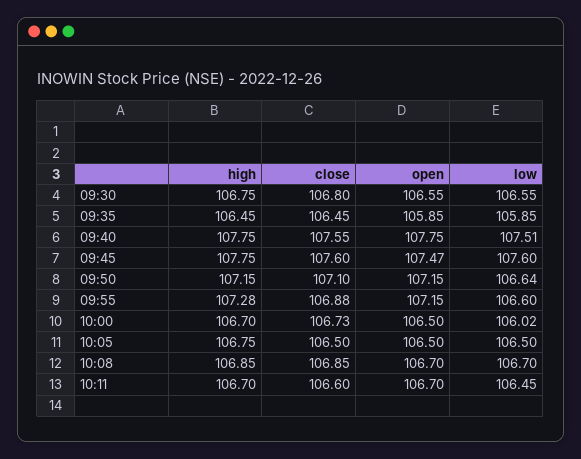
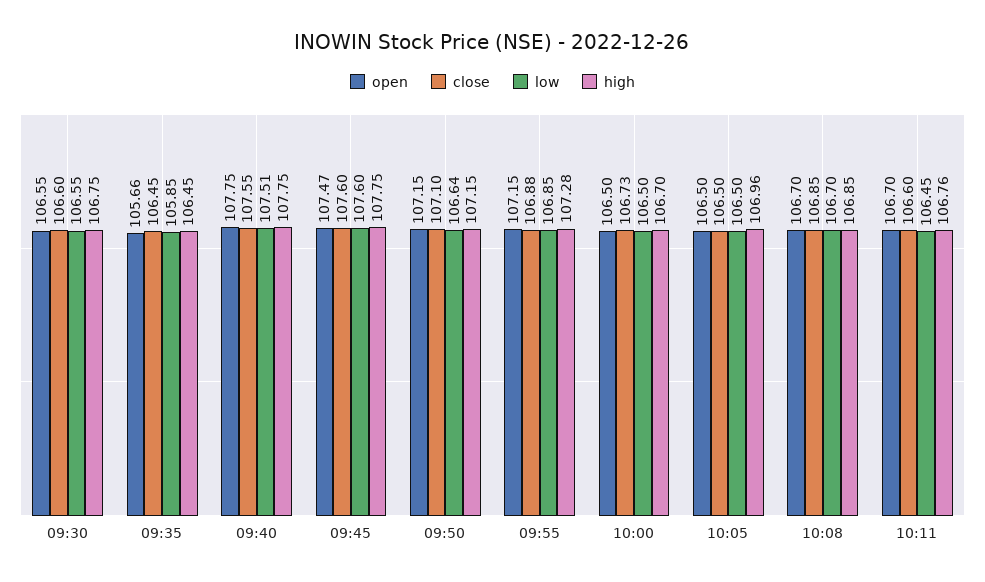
close, 09:30: 106.8 -> 106.6
open, 09:35: 105.85 -> 105.66
low, 09:55: 106.6 -> 106.85
low, 10:00: 106.02 -> 106.5
high, 10:05: 106.75 -> 106.96
high, 10:11: 106.7 -> 106.76

